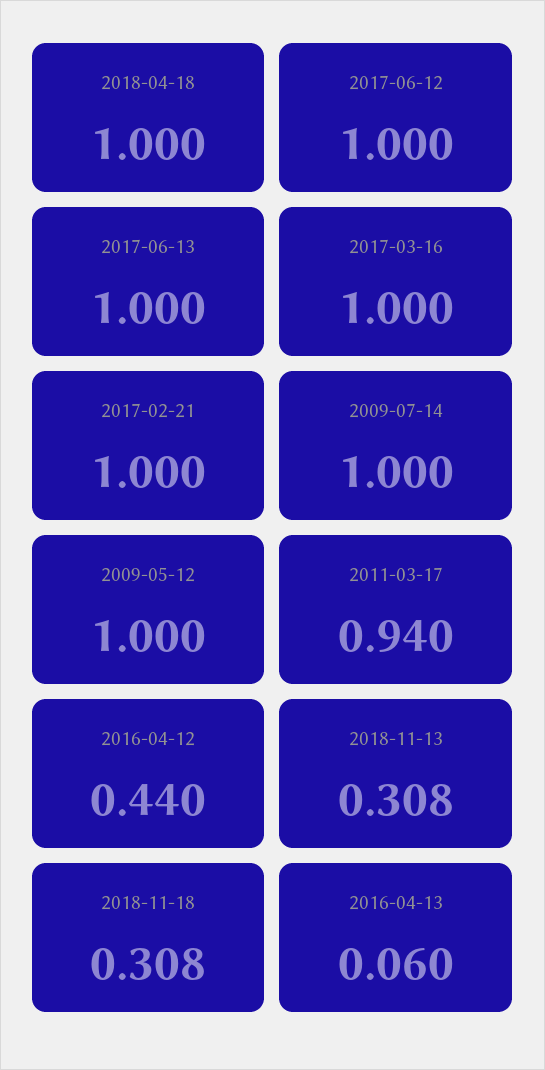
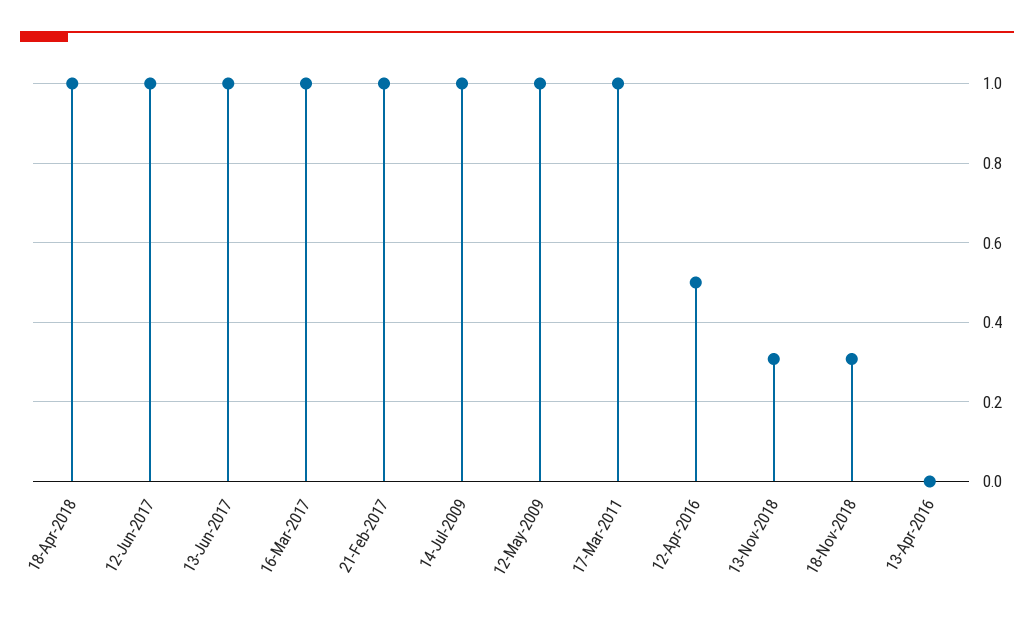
2011-03-17: 0.94 -> 1
2016-04-12: 0.44 -> 0.5
2016-04-13: 0.06 -> 0

